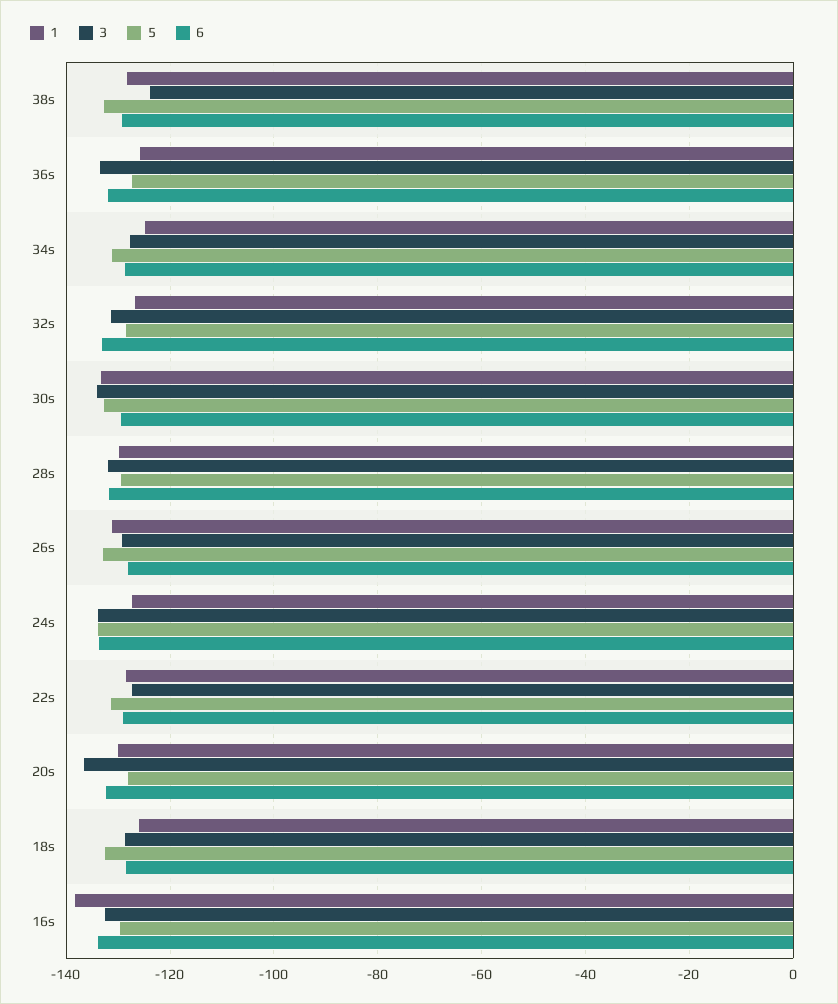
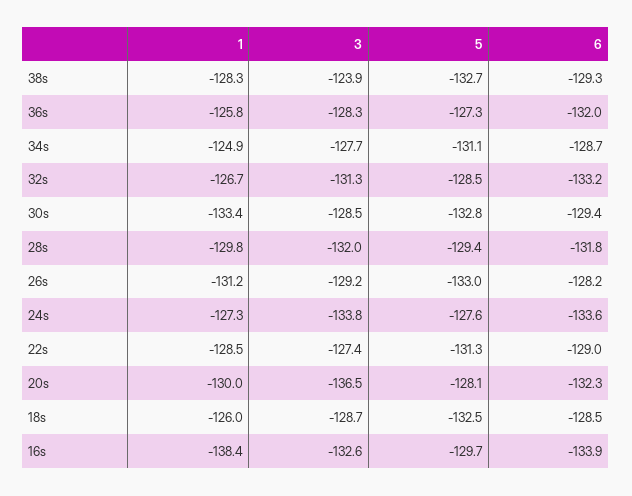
3, 36s: -134 -> -128.3
3, 30s: -134 -> -128.5
5, 24s: -134 -> -127.6

